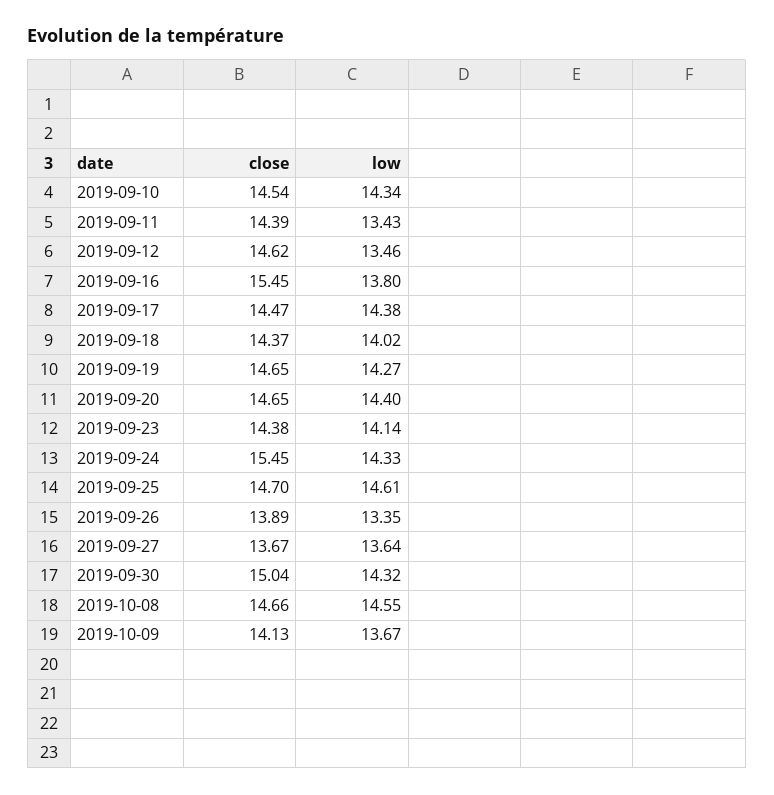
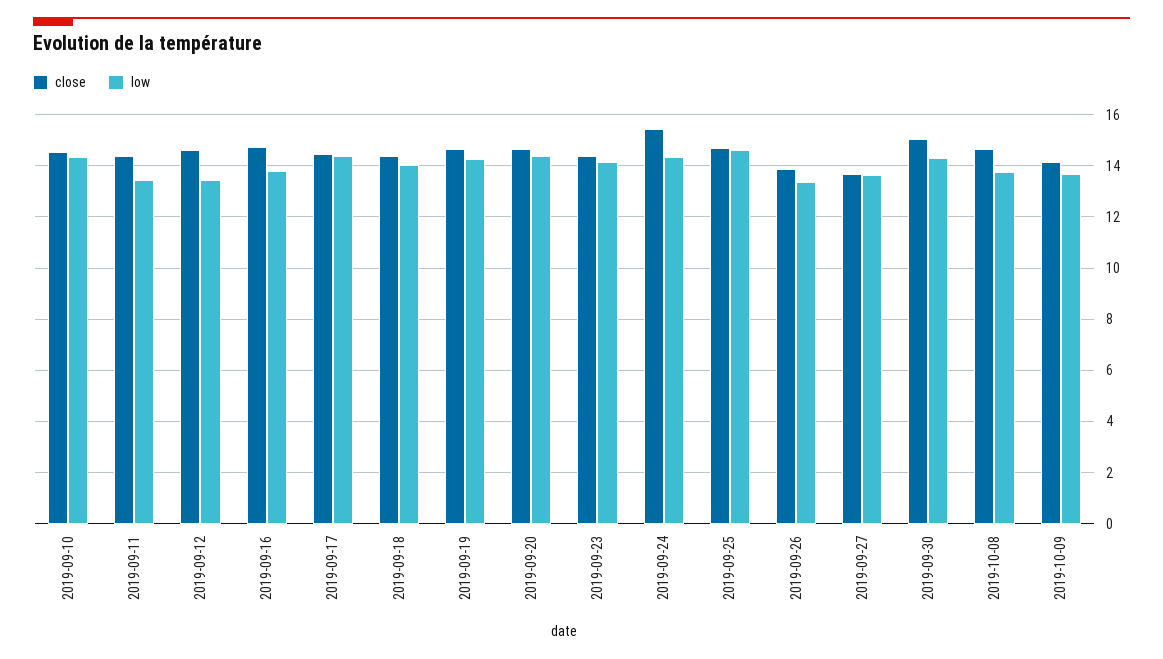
close, 2019-09-16: 15.45 -> 14.75
low, 2019-10-08: 14.55 -> 13.75

